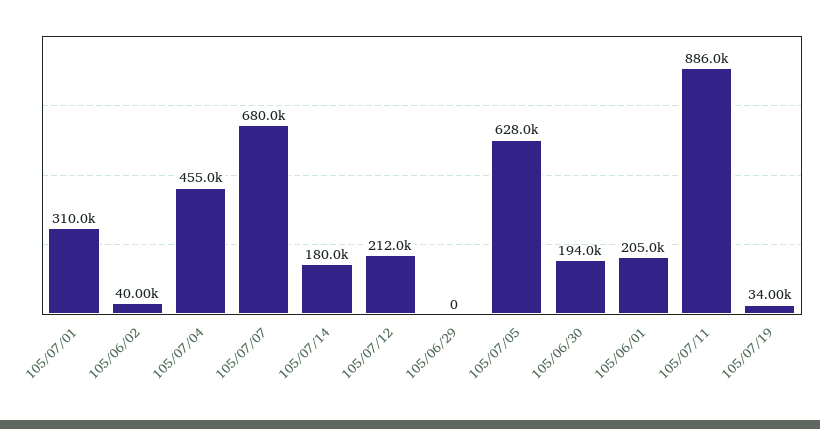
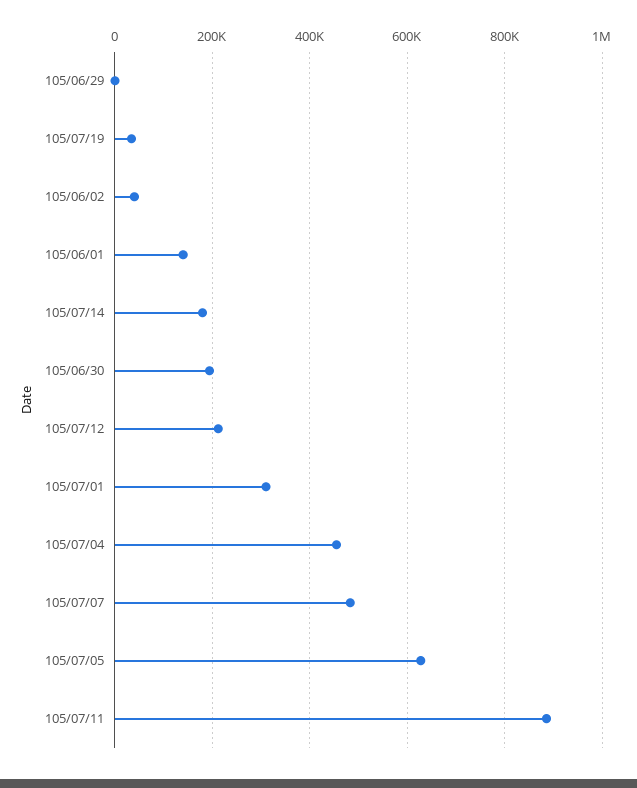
105/07/07: 680000 -> 480000
105/06/01: 205000 -> 140000

